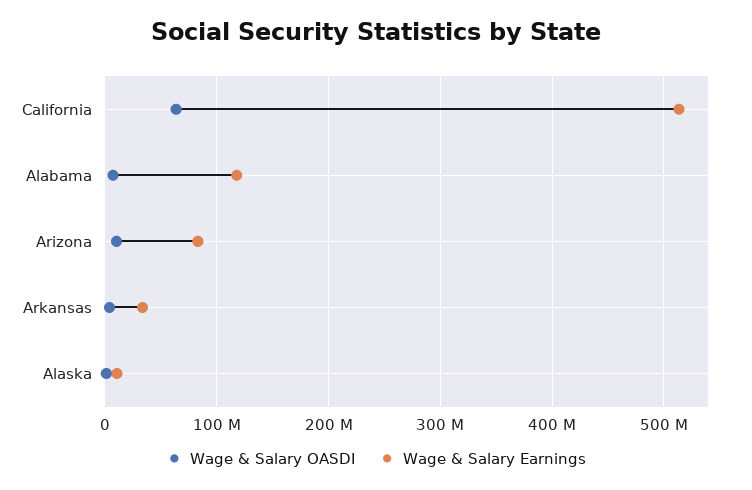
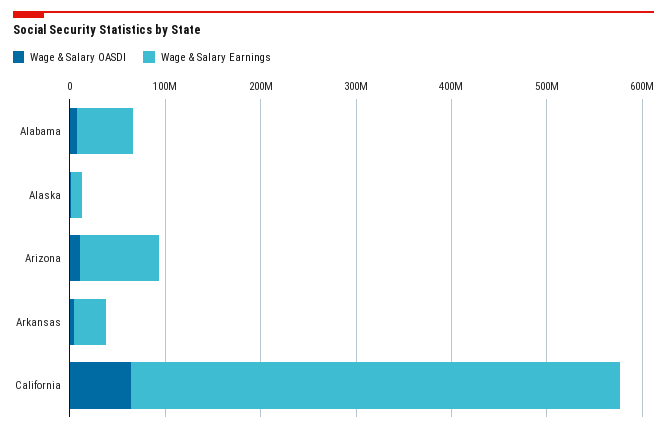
Wage & Salary Earnings, Alabama: 120000000 -> 60000000

